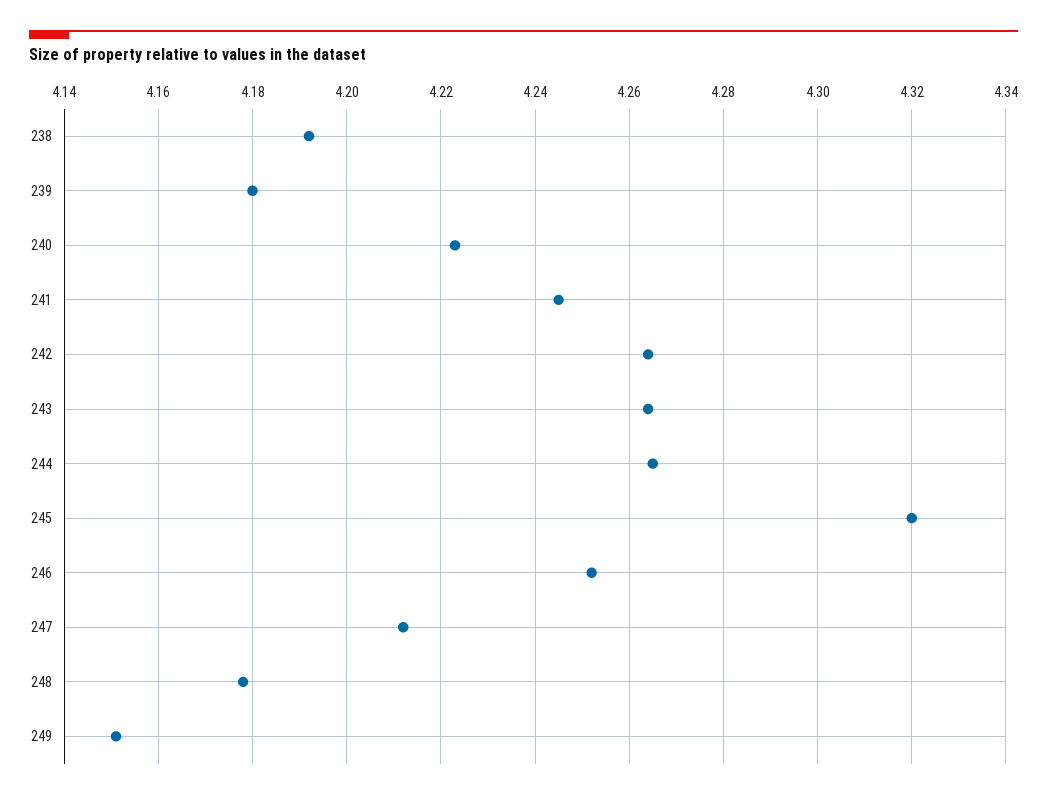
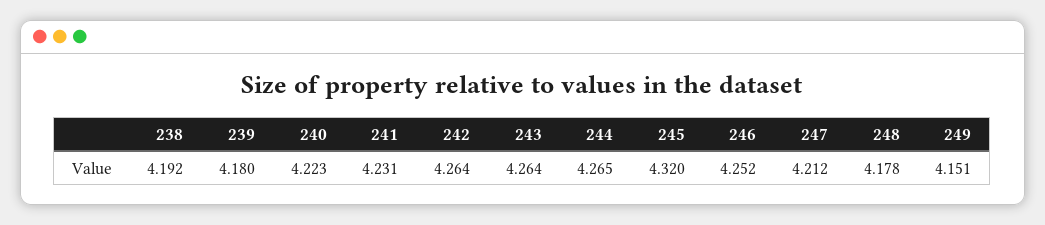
241: 4.245 -> 4.231

